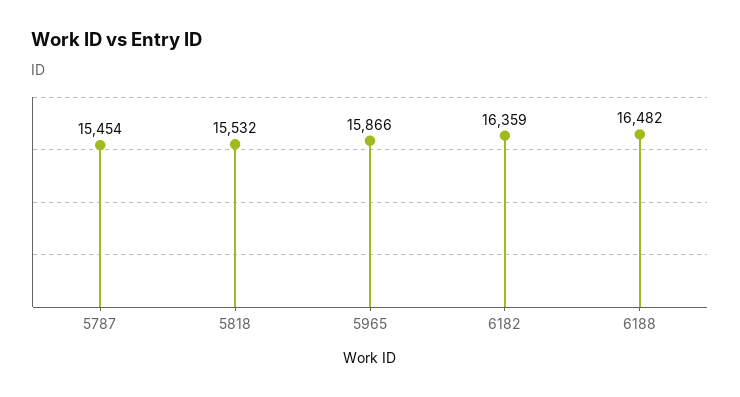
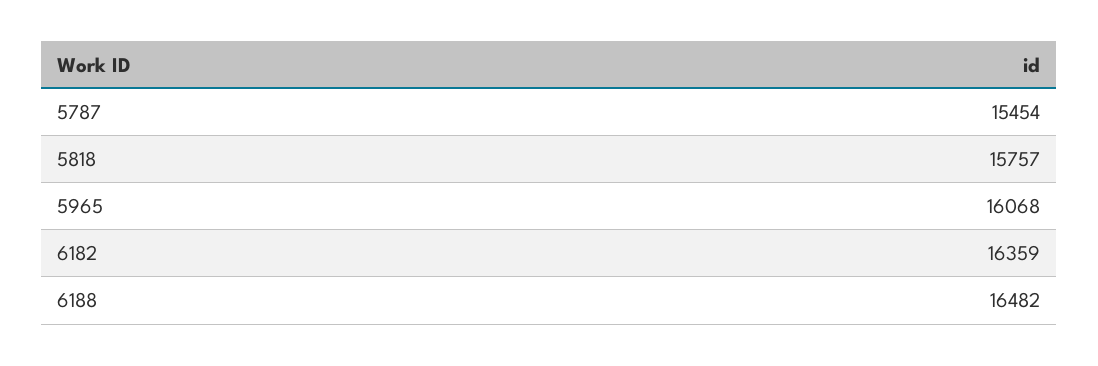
5818: 15532 -> 15757
5965: 15866 -> 16068

